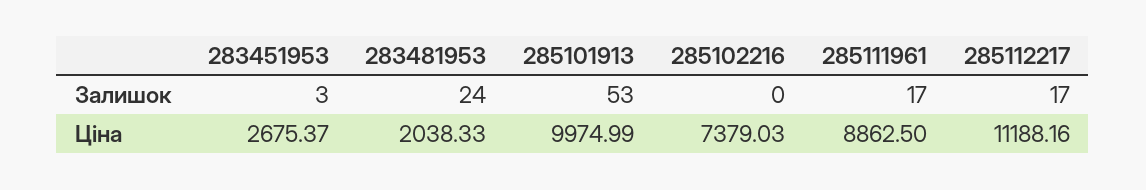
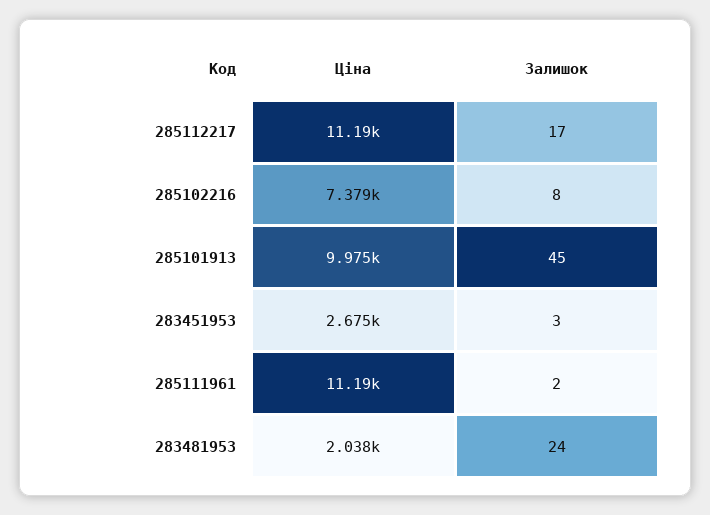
285101913, Залишок: 53 -> 45
285102216, Залишок: 0 -> 8
285111961, Залишок: 17 -> 2
285111961, Ціна: 8862.5 -> 11190

